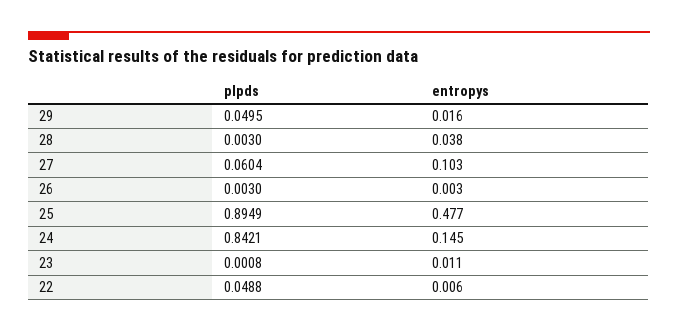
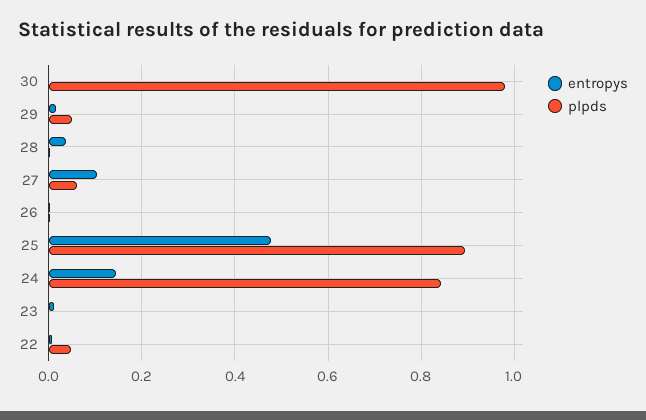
entropys, 30: none -> 0
plpds, 30: none -> 0.98

